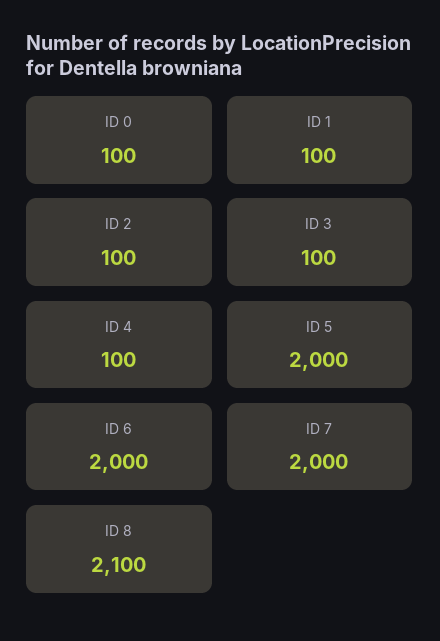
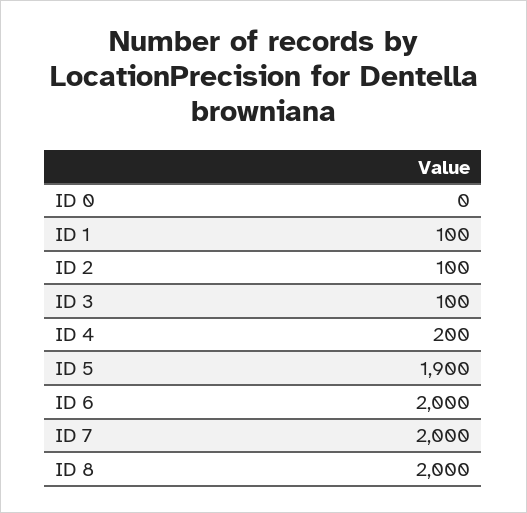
ID 0: 100 -> 0
ID 4: 100 -> 200
ID 5: 2000 -> 1900
ID 8: 2100 -> 2000

